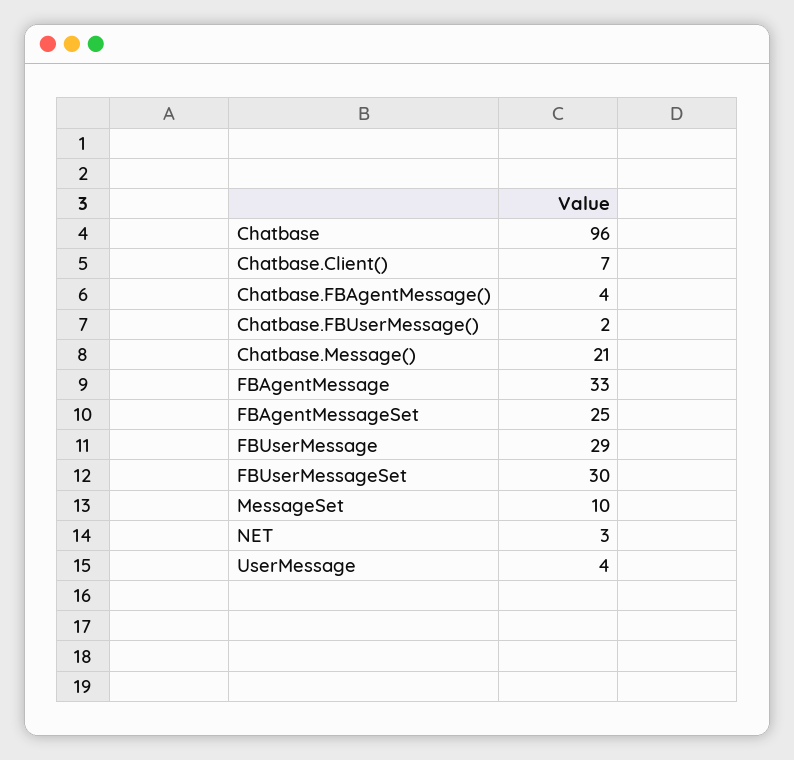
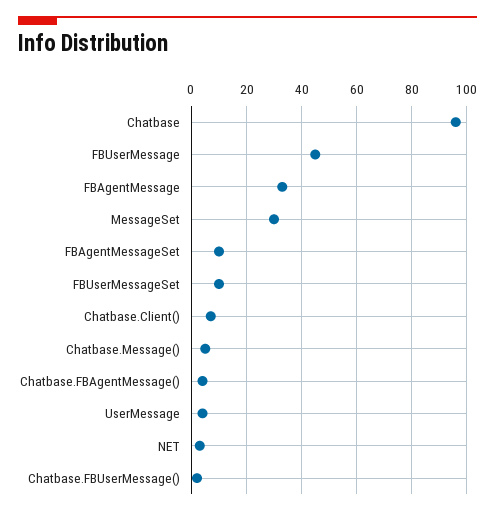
Chatbase.Message(): 21 -> 5
FBAgentMessageSet: 25 -> 10
FBUserMessage: 29 -> 45
FBUserMessageSet: 30 -> 10
MessageSet: 10 -> 30

